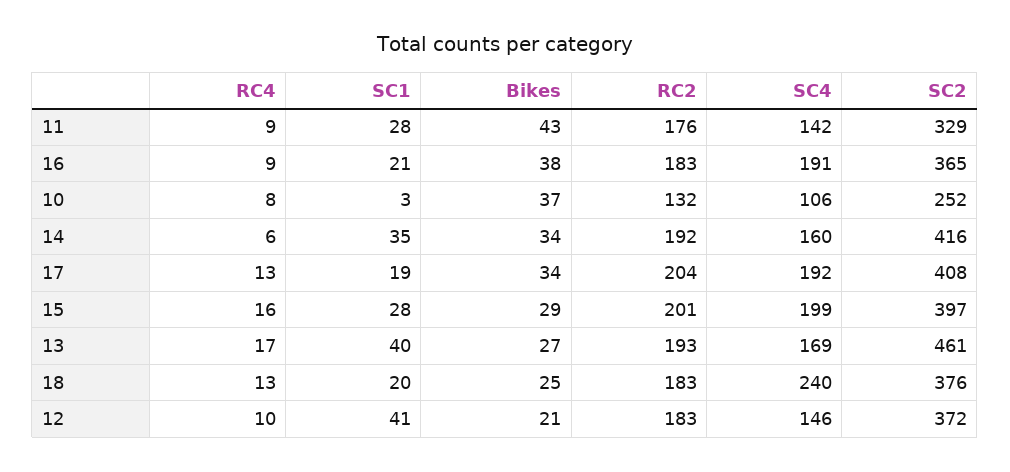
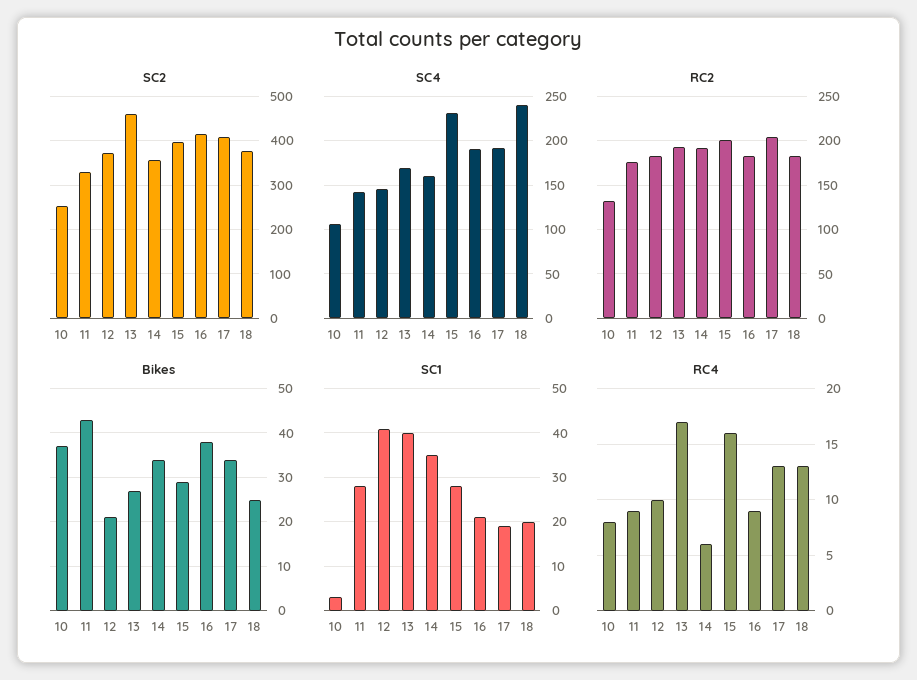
SC2, 16: 365 -> 420
SC2, 14: 416 -> 360
SC4, 15: 199 -> 230

